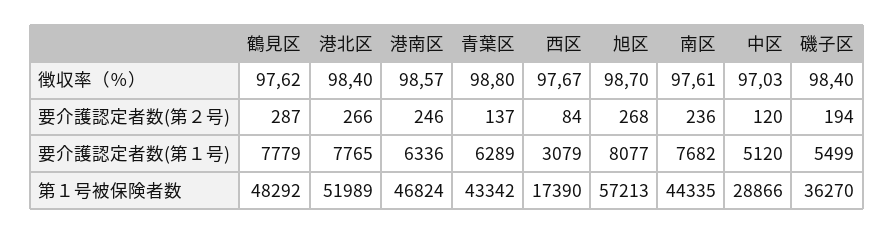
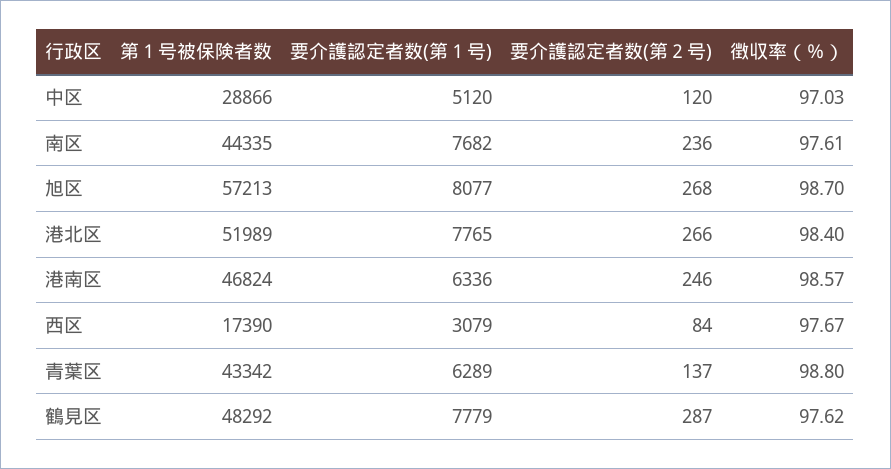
磯子区, 徴収率（％）: 98.4 -> none
磯子区, 要介護認定者数(第２号): 194 -> none
磯子区, 要介護認定者数(第１号): 5499 -> none
磯子区, 第１号被保険者数: 36270 -> none

